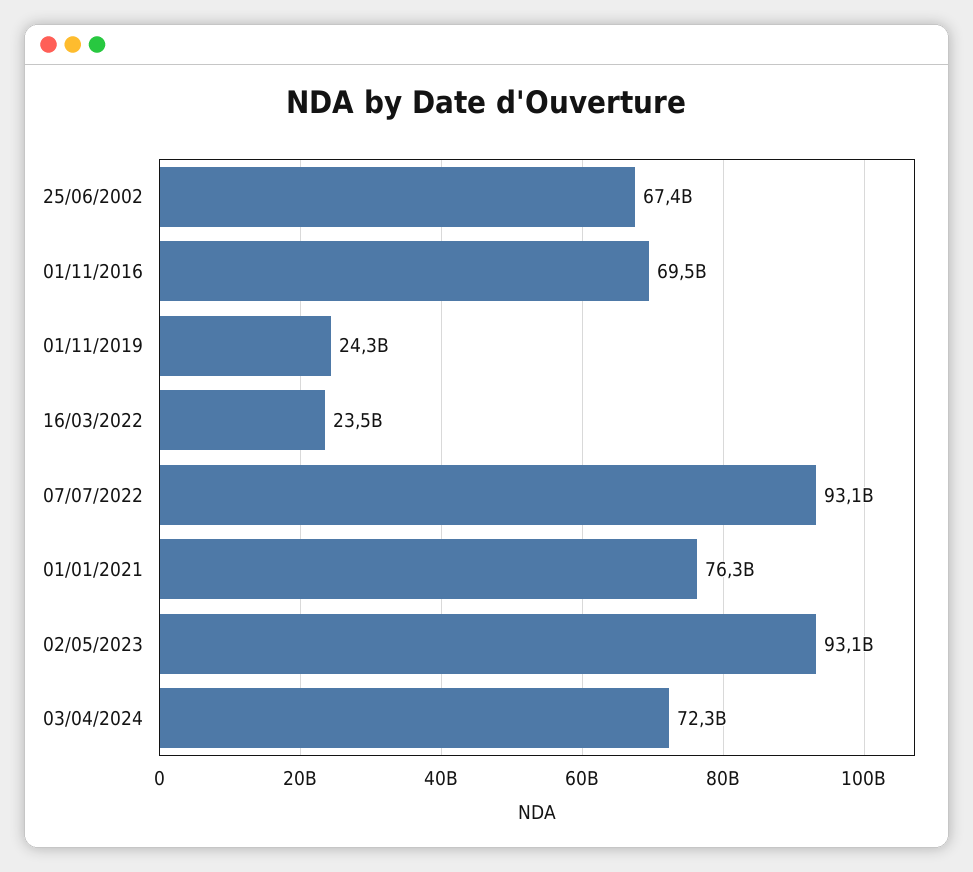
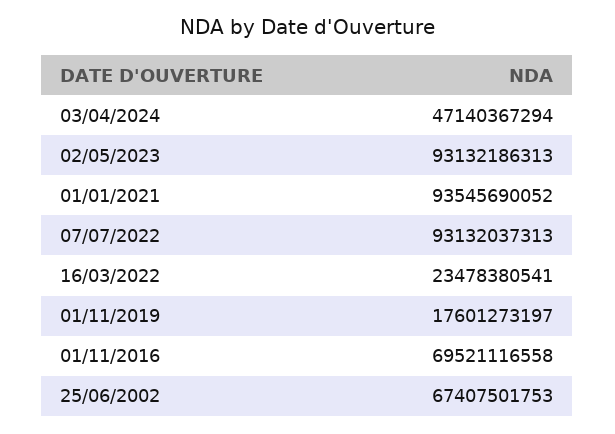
01/11/2019: 24300000000 -> 17601273197
01/01/2021: 76300000000 -> 93545690052
03/04/2024: 72300000000 -> 47140367294

